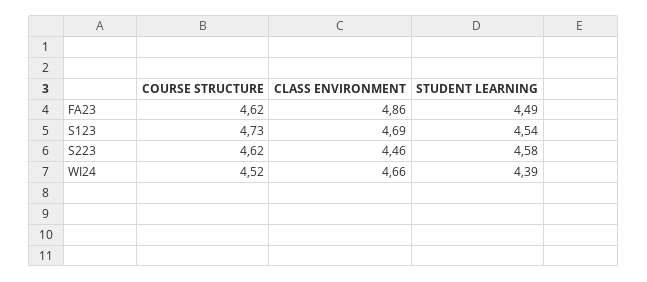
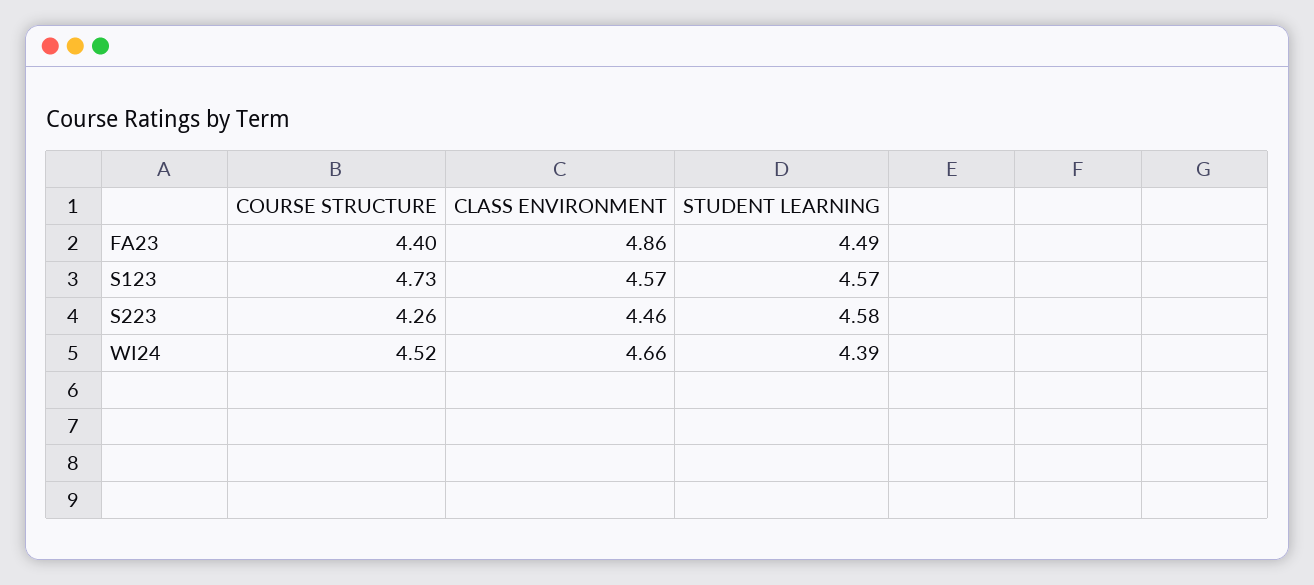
COURSE STRUCTURE, FA23: 4.62 -> 4.4
CLASS ENVIRONMENT, S123: 4.69 -> 4.57
STUDENT LEARNING, S123: 4.54 -> 4.57
COURSE STRUCTURE, S223: 4.62 -> 4.26

